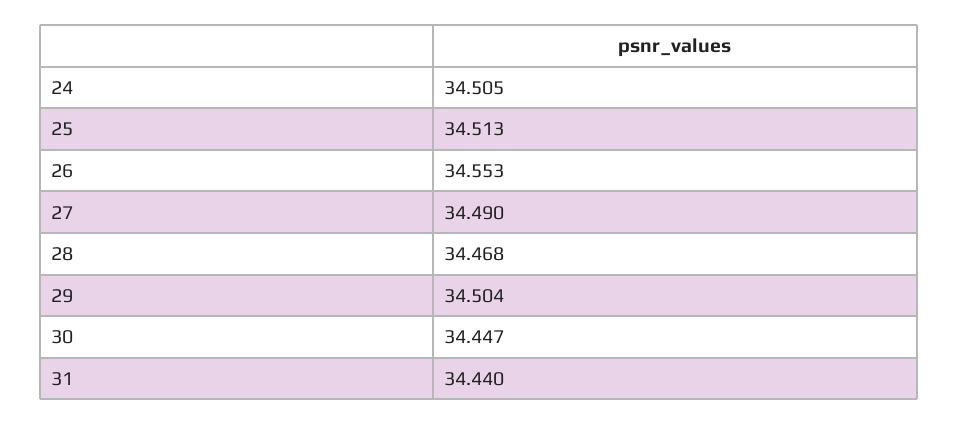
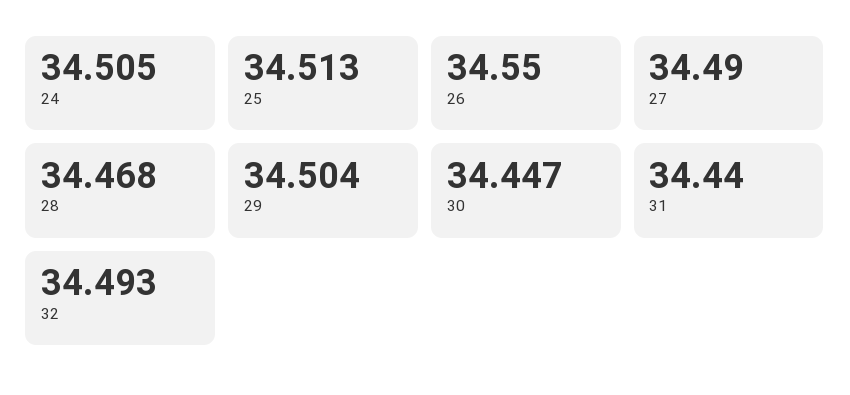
26: 34.553 -> 34.55
32: none -> 34.493

